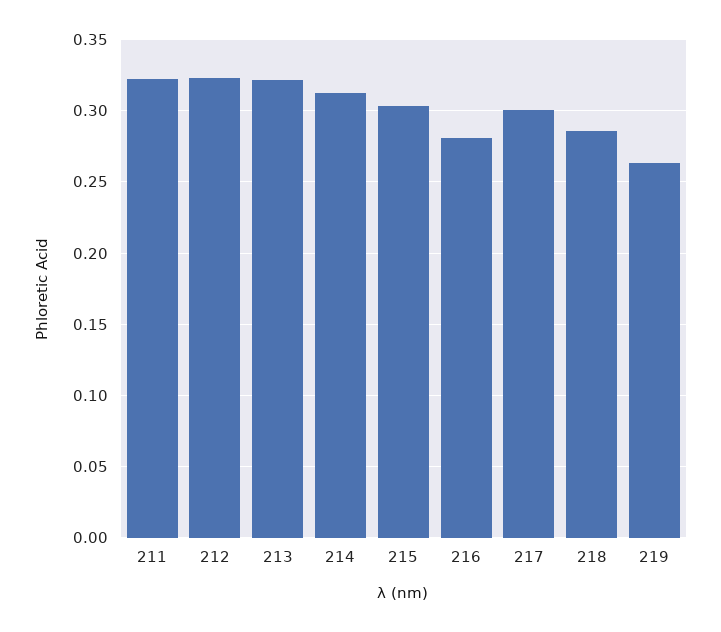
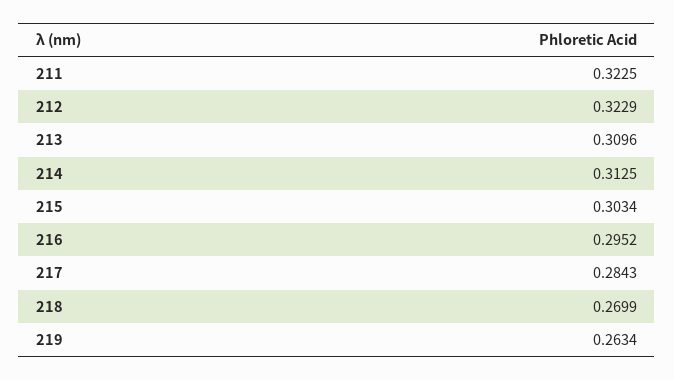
213: 0.32 -> 0.3096
216: 0.28 -> 0.2952
217: 0.3 -> 0.2843
218: 0.285 -> 0.2699

